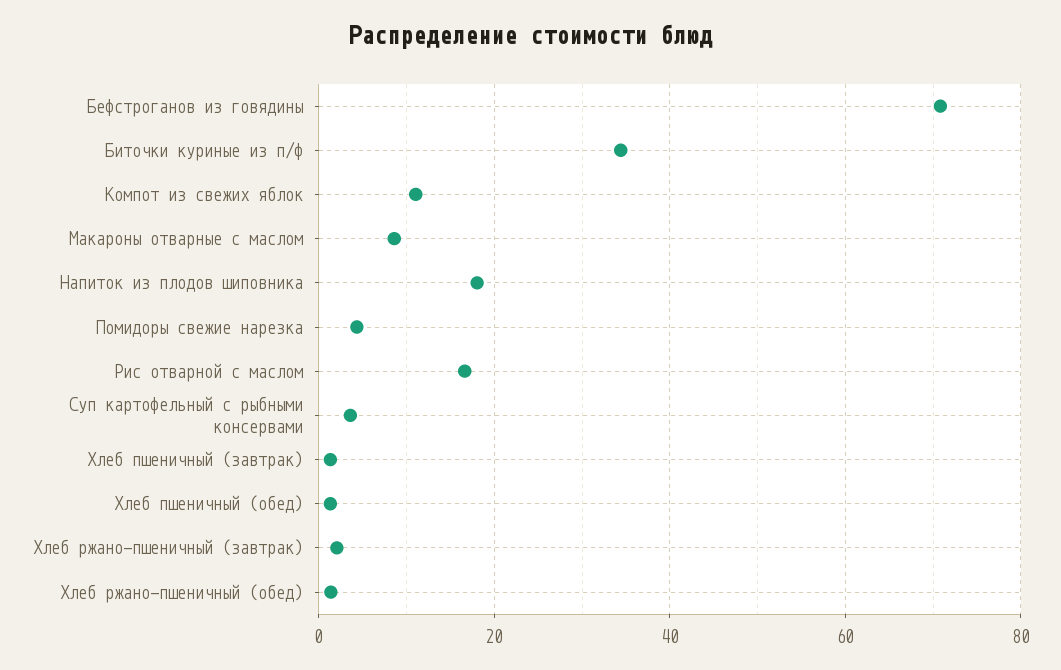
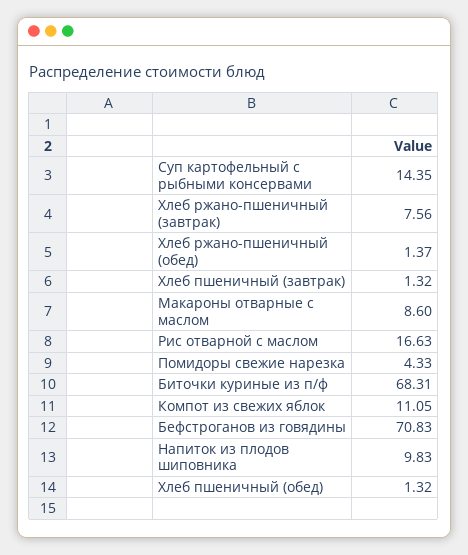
Биточки куриные из п/ф: 34 -> 68.31
Напиток из плодов шиповника: 18 -> 9.83
Суп картофельный с рыбными консервами: 4 -> 14.35
Хлеб ржано-пшеничный (завтрак): 2 -> 7.56

